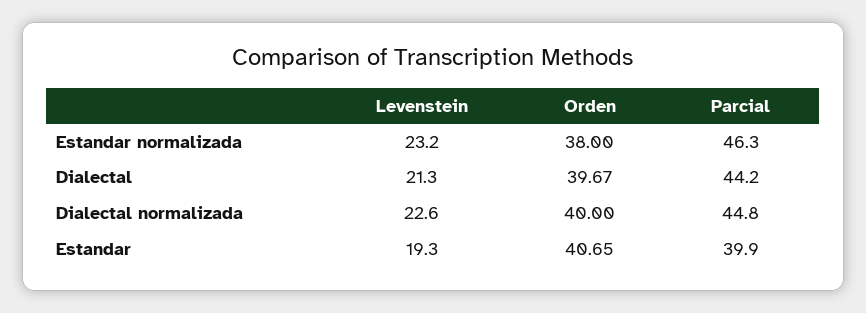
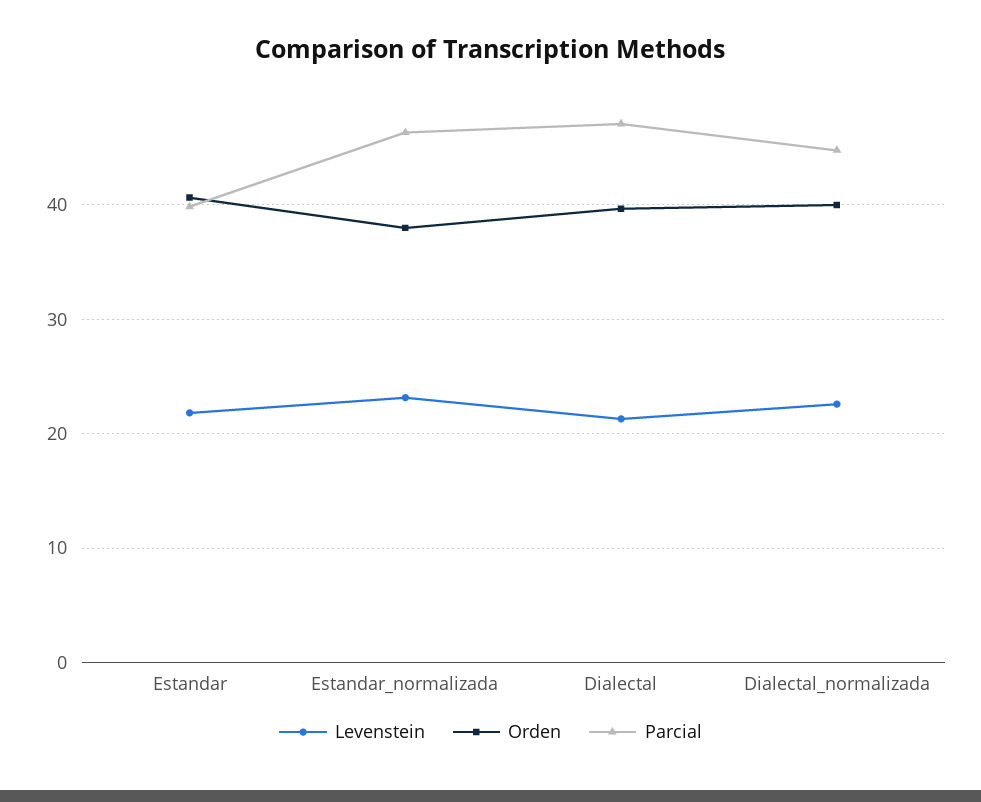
Parcial, Dialectal: 44.2 -> 47
Levenstein, Estandar: 19.3 -> 22

